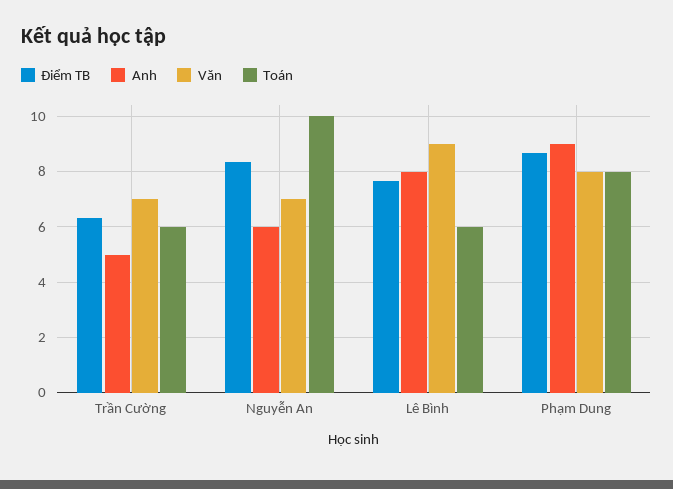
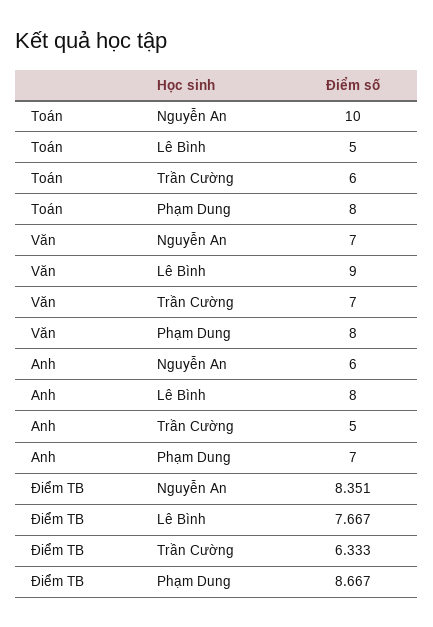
Toán, Lê Bình: 6 -> 5
Anh, Phạm Dung: 9 -> 7

